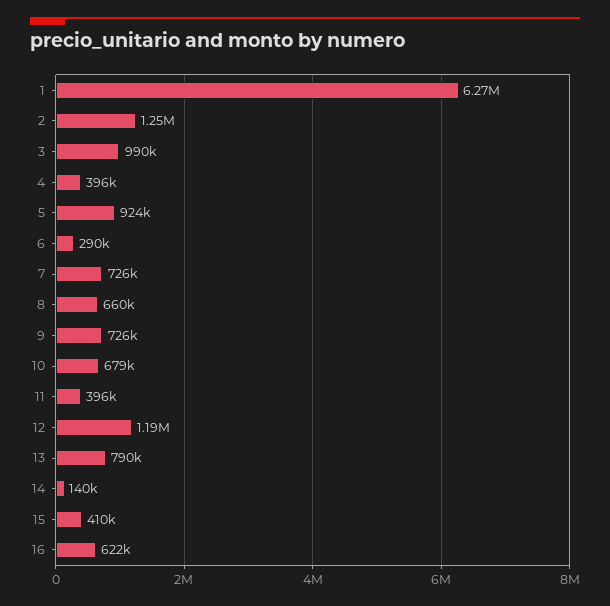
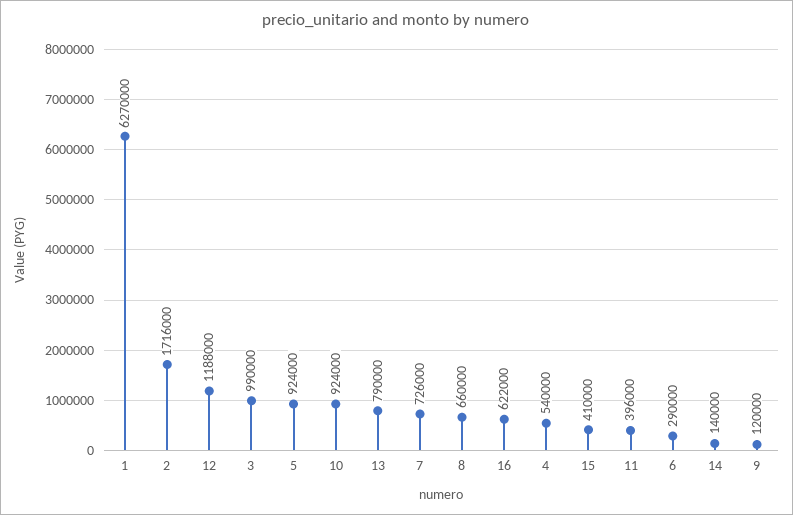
2: 1250000 -> 1716000
4: 396000 -> 540000
9: 726000 -> 120000
10: 679000 -> 924000

